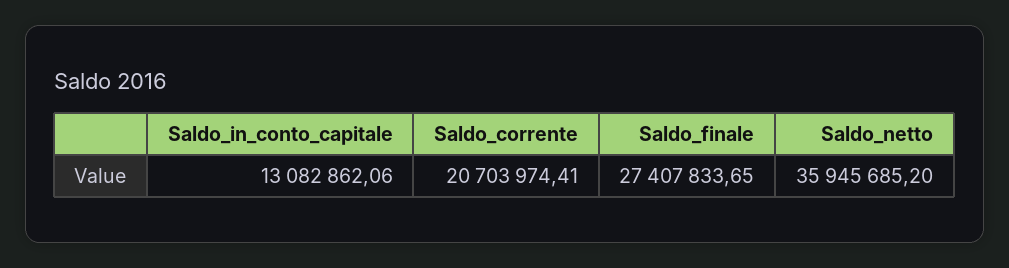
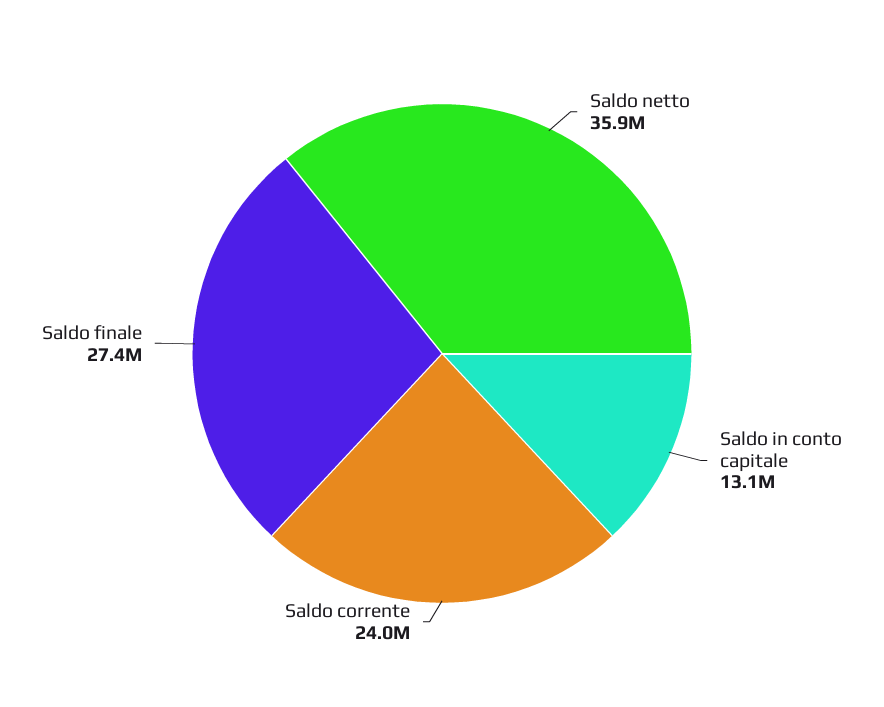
Saldo_corrente: 20703974.41 -> 24000000

